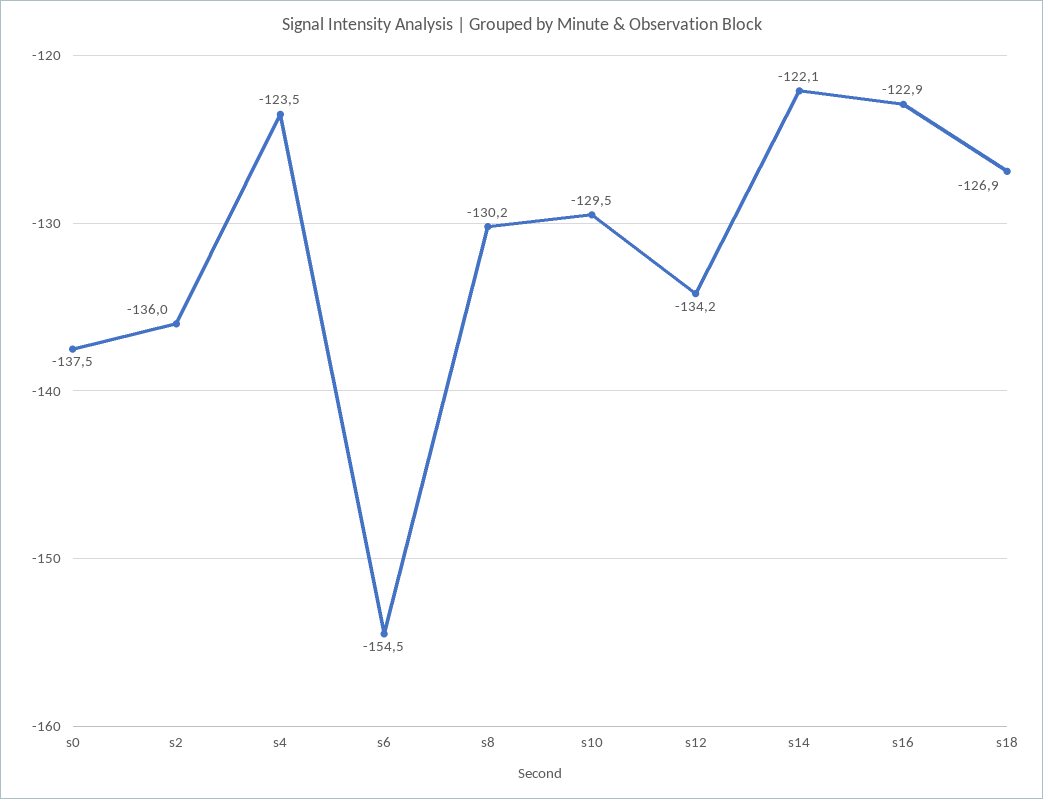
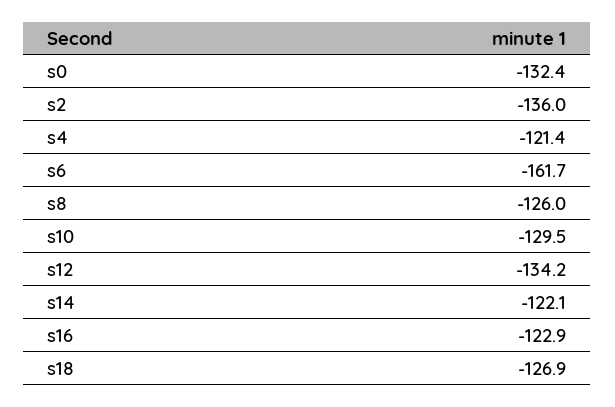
s0: -137.5 -> -132.4
s4: -123.5 -> -121.4
s6: -154.5 -> -161.7
s8: -130.2 -> -126

